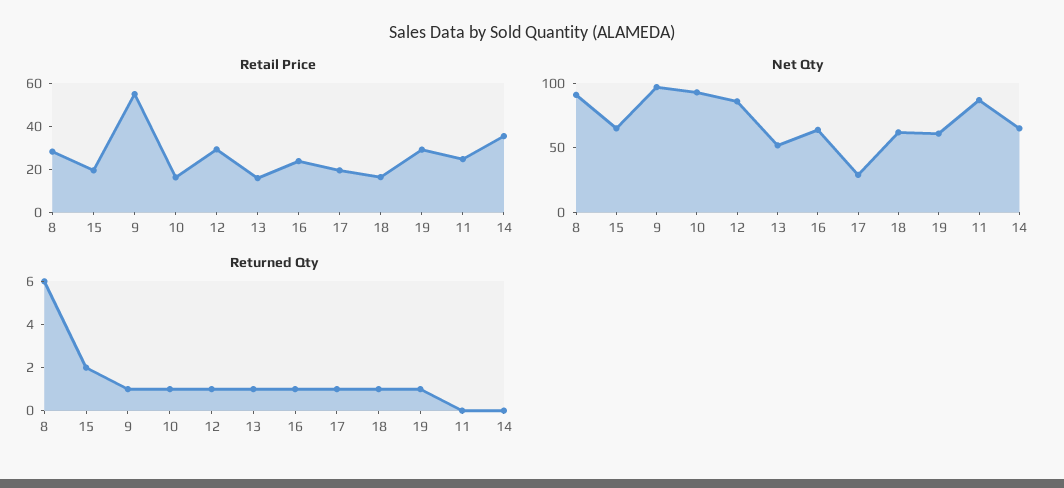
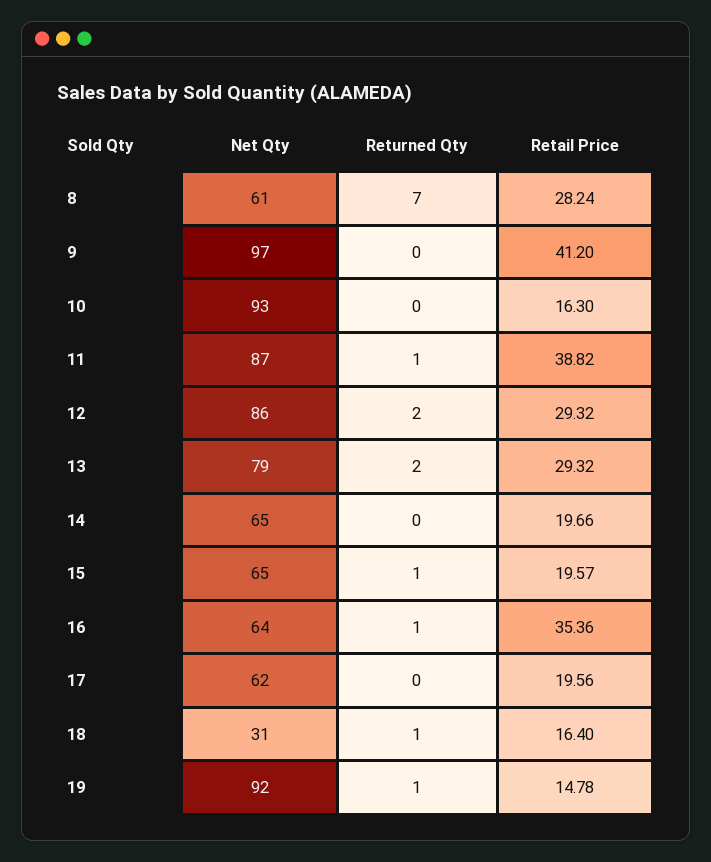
Retail Price, 9: 55 -> 41.2
Retail Price, 13: 15 -> 29.32
Retail Price, 16: 25 -> 35.36
Retail Price, 19: 30 -> 14.78
Retail Price, 11: 25 -> 38.82
Retail Price, 14: 35 -> 19.66
Net Qty, 8: 90 -> 61
Net Qty, 13: 50 -> 79
Net Qty, 17: 30 -> 62
Net Qty, 18: 60 -> 31
Net Qty, 19: 60 -> 92
Returned Qty, 8: 6 -> 7
Returned Qty, 15: 2 -> 1
Returned Qty, 9: 1 -> 0
Returned Qty, 10: 1 -> 0
Returned Qty, 12: 1 -> 2
Returned Qty, 13: 1 -> 2
Returned Qty, 17: 1 -> 0
Returned Qty, 11: 0 -> 1

